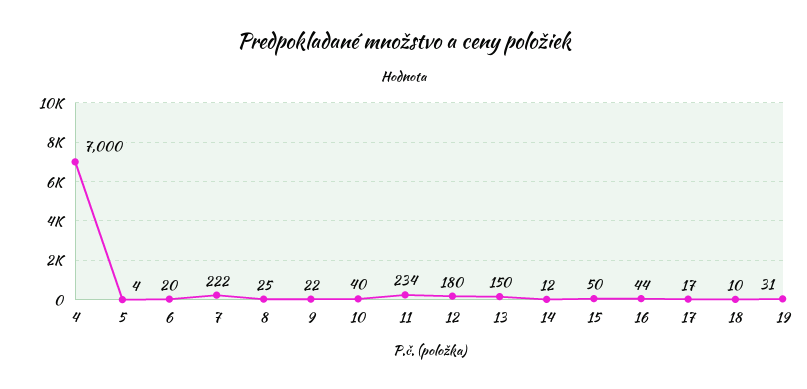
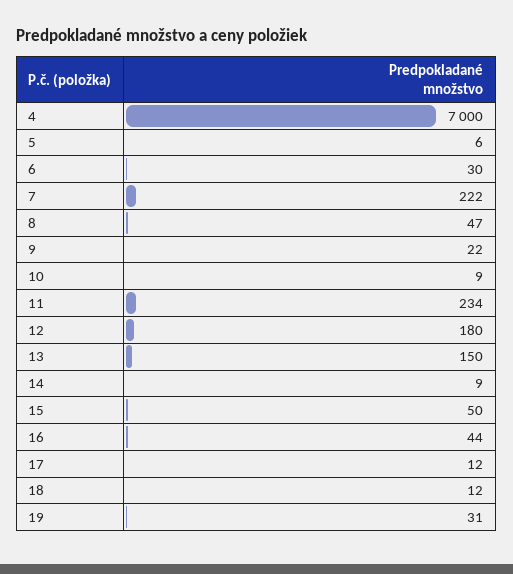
5: 4 -> 6
6: 20 -> 30
8: 25 -> 47
10: 40 -> 9
14: 12 -> 9
17: 17 -> 12
18: 10 -> 12

